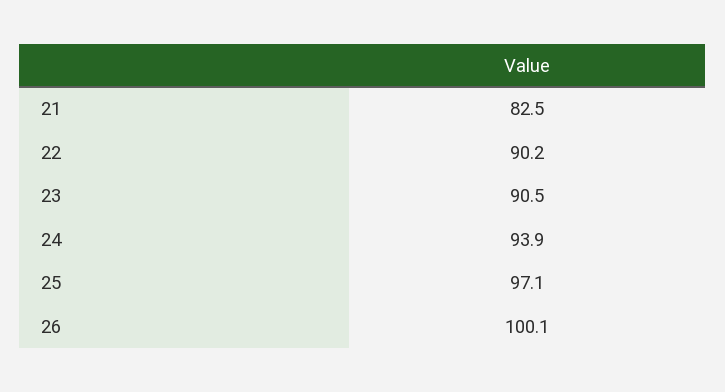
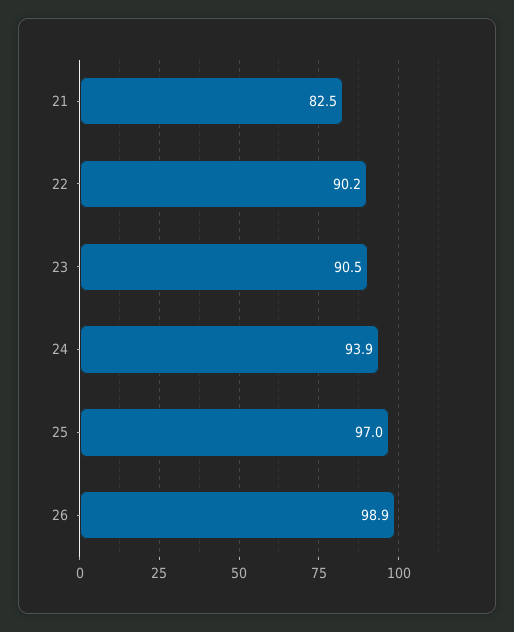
25: 97.1 -> 97
26: 100.1 -> 98.9

